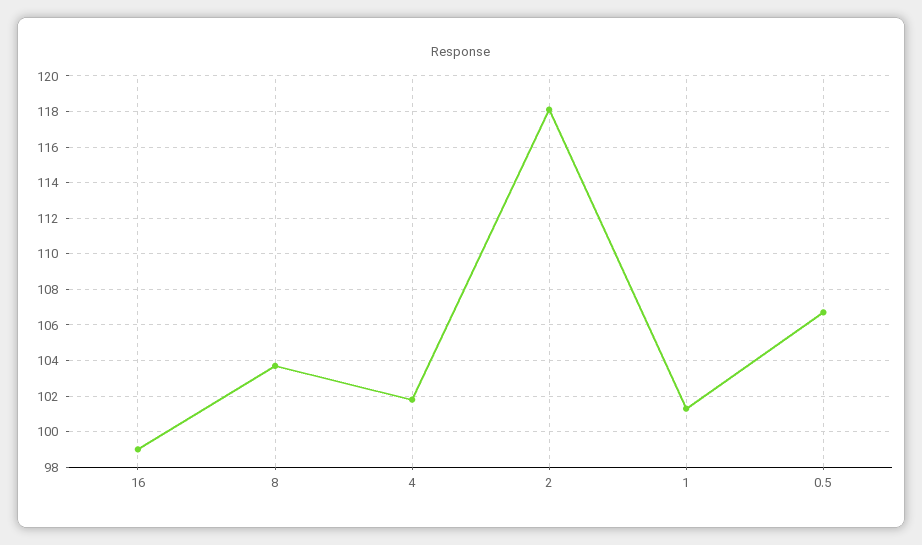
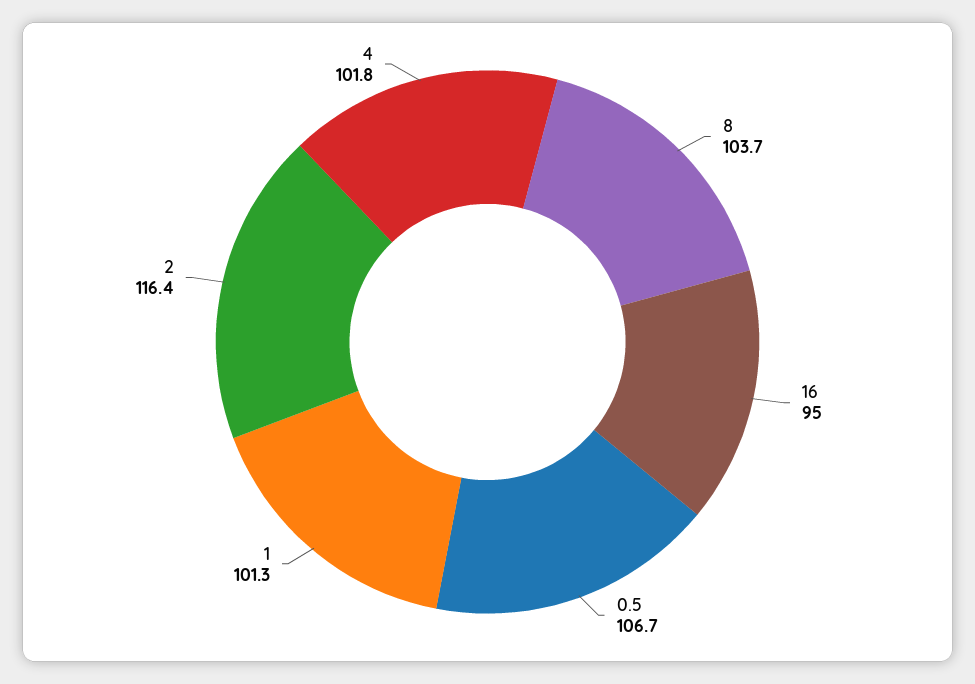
16: 99 -> 95
2: 118 -> 116.4

